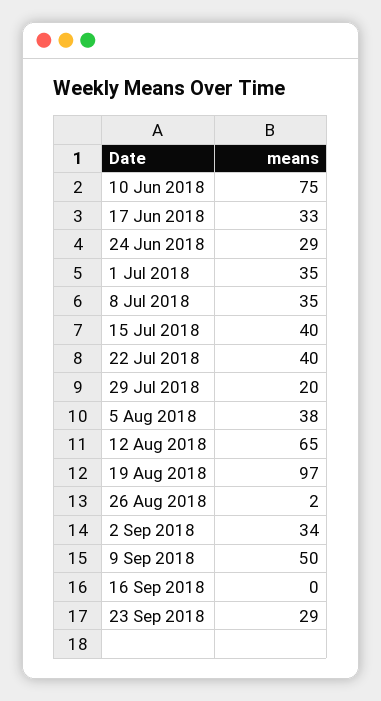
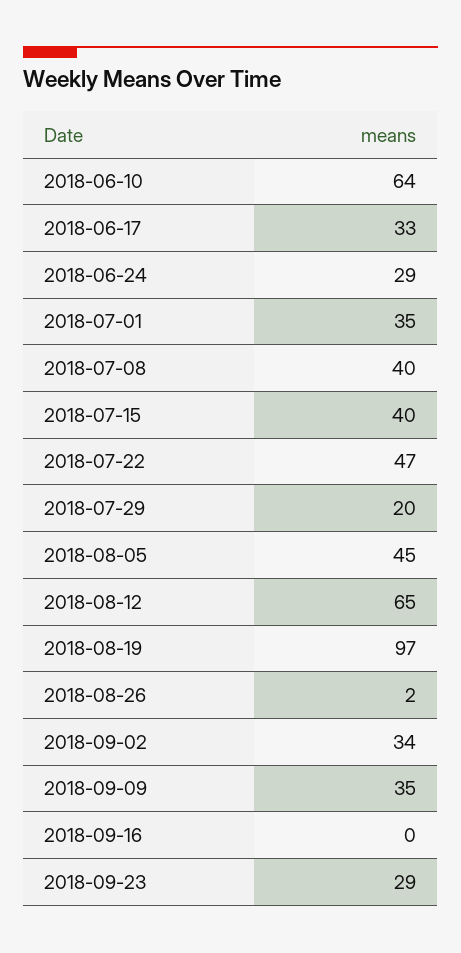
10 Jun 2018: 75 -> 64
8 Jul 2018: 35 -> 40
22 Jul 2018: 40 -> 47
5 Aug 2018: 38 -> 45
9 Sep 2018: 50 -> 35

